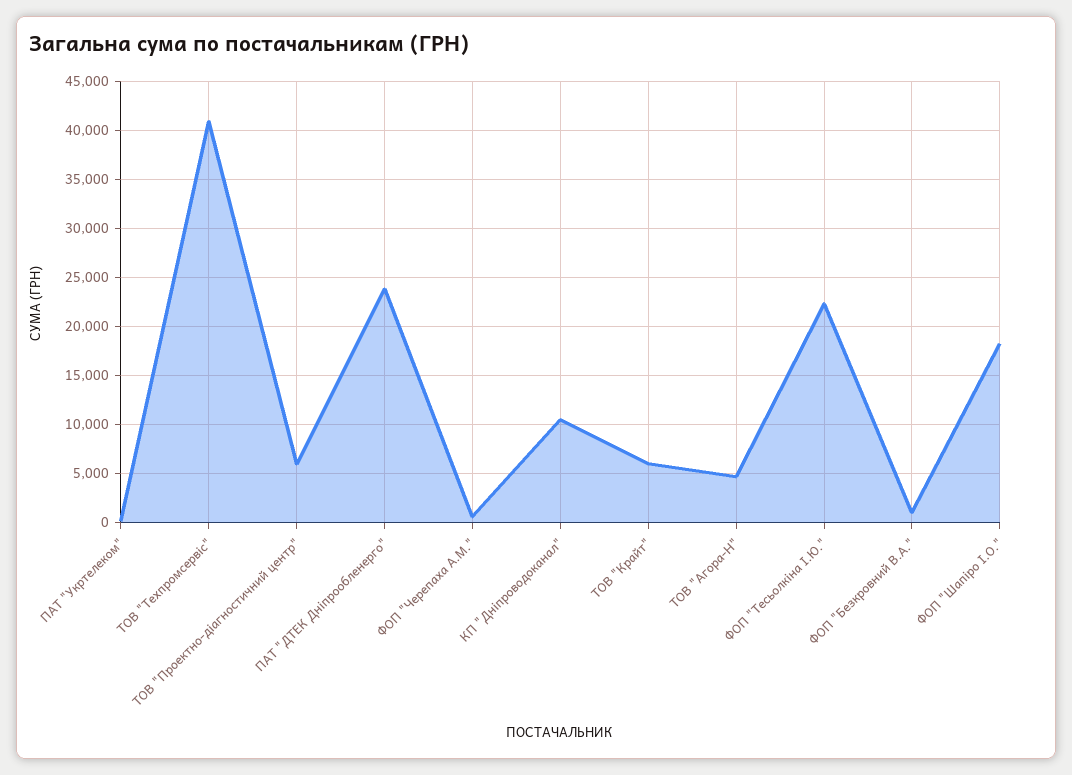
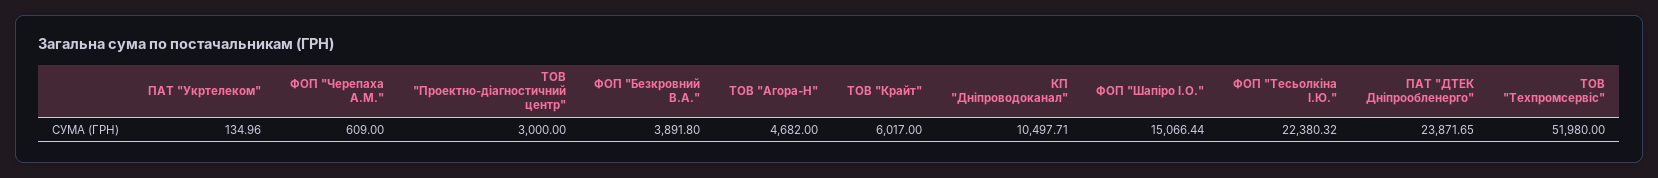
ТОВ "Техпромсервіс": 41000 -> 51980
ТОВ "Проектно-діагностичний центр": 6000 -> 3000
ФОП "Безкровний В.А.": 1000 -> 3891.8
ФОП "Шапіро І.О.": 18000 -> 15066.44

